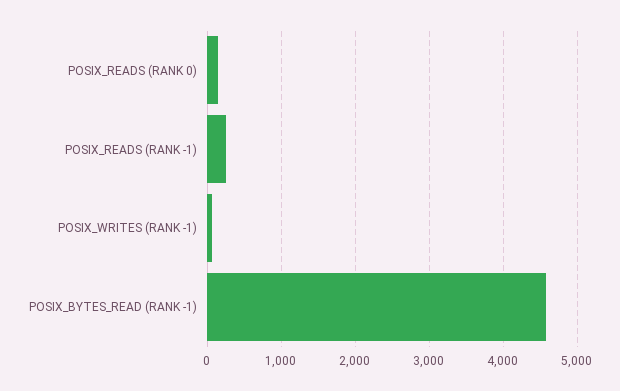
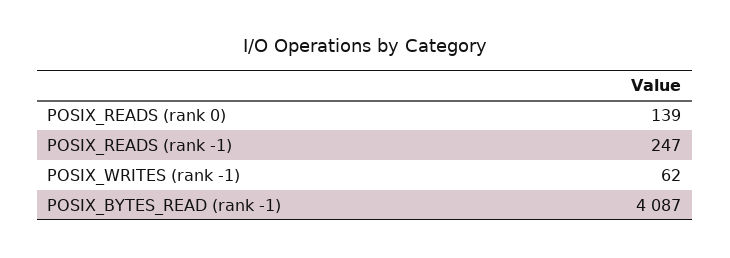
POSIX_BYTES_READ (RANK -1): 4600 -> 4087

